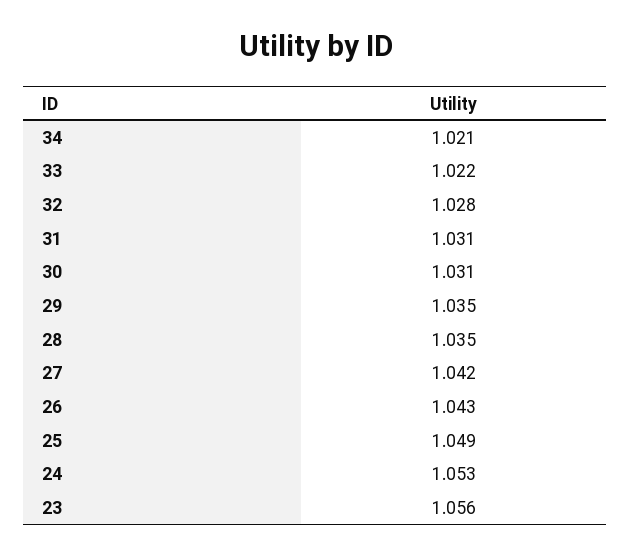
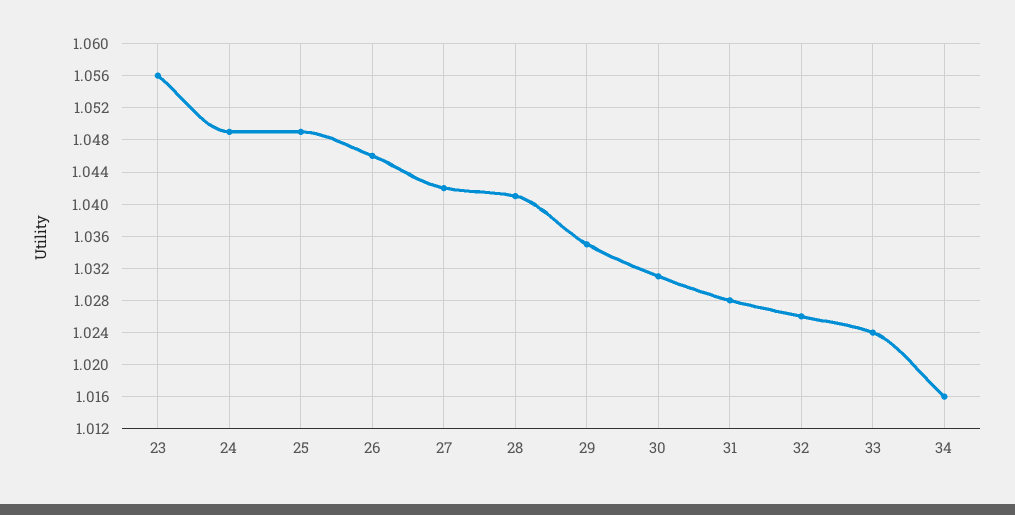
34: 1.021 -> 1.016
33: 1.022 -> 1.024
32: 1.028 -> 1.026
31: 1.031 -> 1.028
28: 1.035 -> 1.041
26: 1.043 -> 1.046
24: 1.053 -> 1.049

